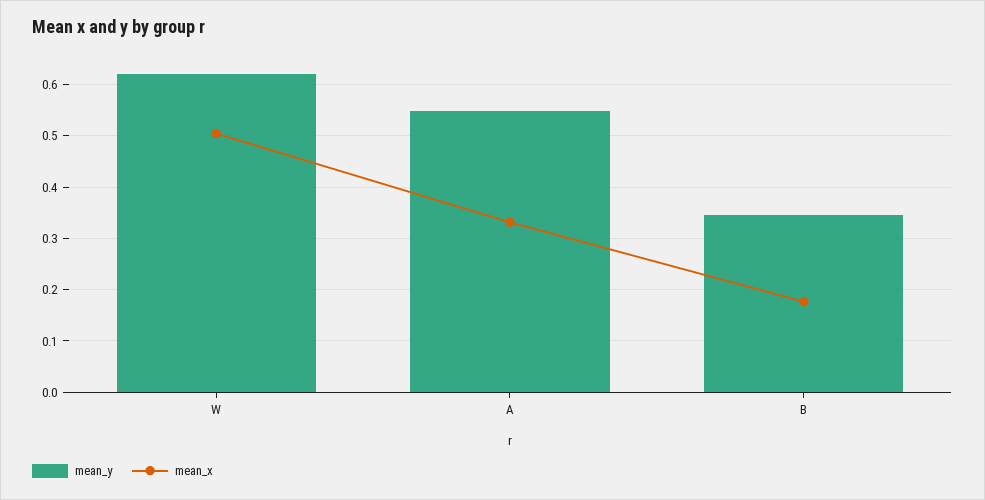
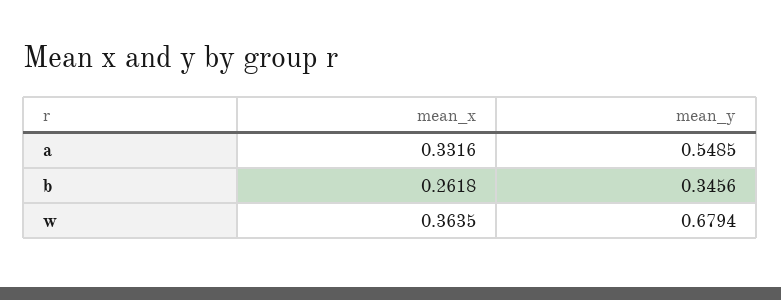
mean_y, W: 0.62 -> 0.6794
mean_x, W: 0.5 -> 0.3635
mean_x, B: 0.18 -> 0.2618

